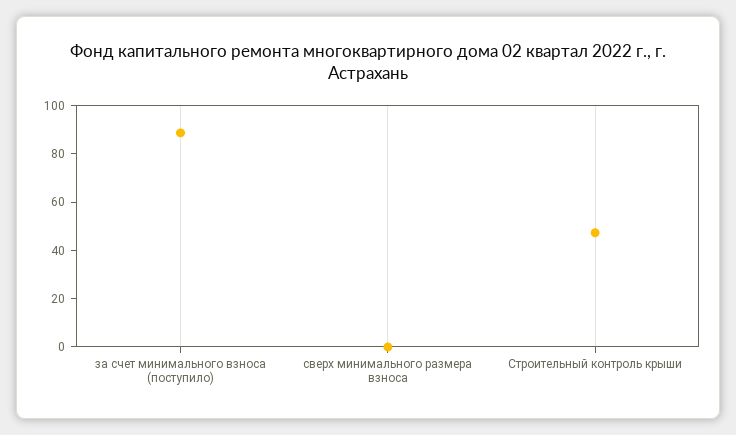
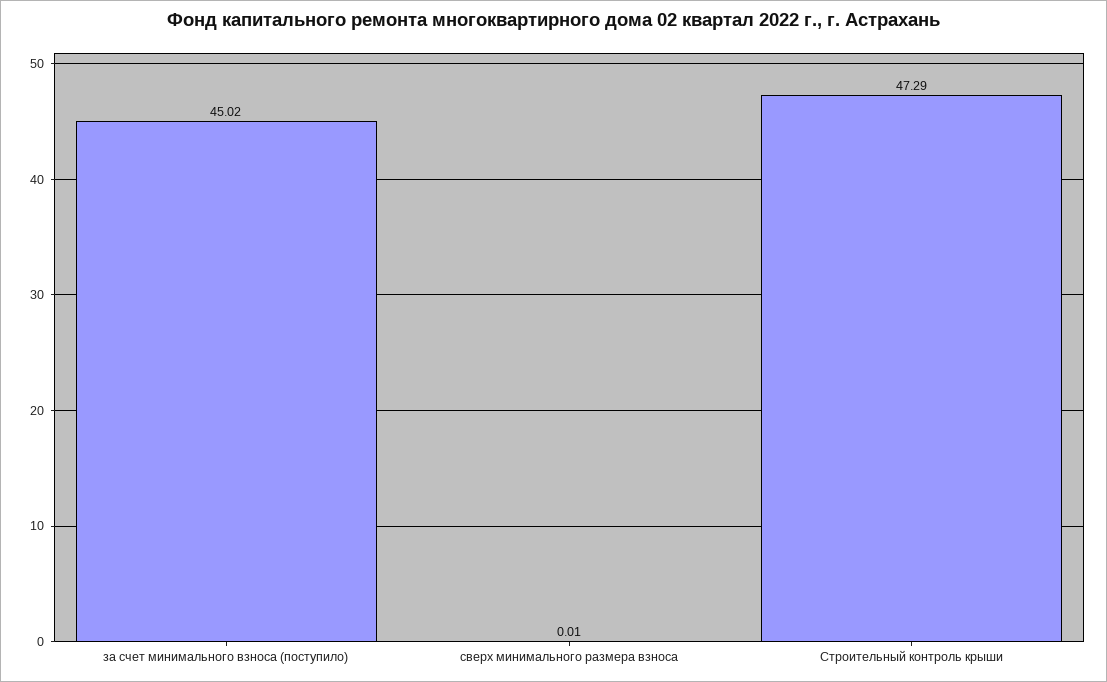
за счет минимального взноса (поступило): 90 -> 45.02

